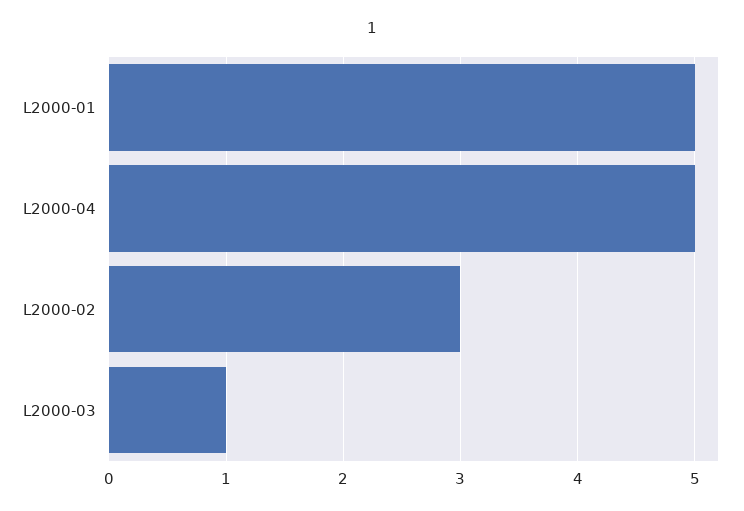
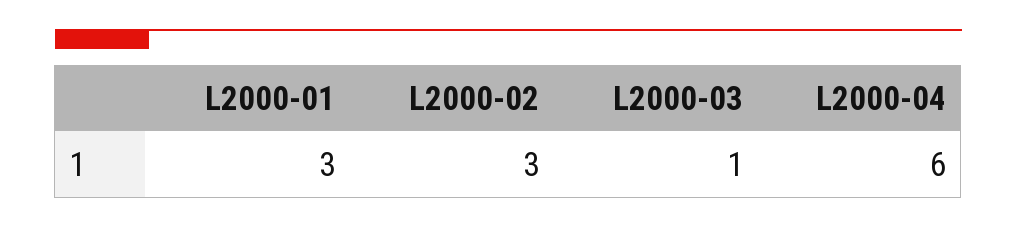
L2000-01: 5 -> 3
L2000-04: 5 -> 6

